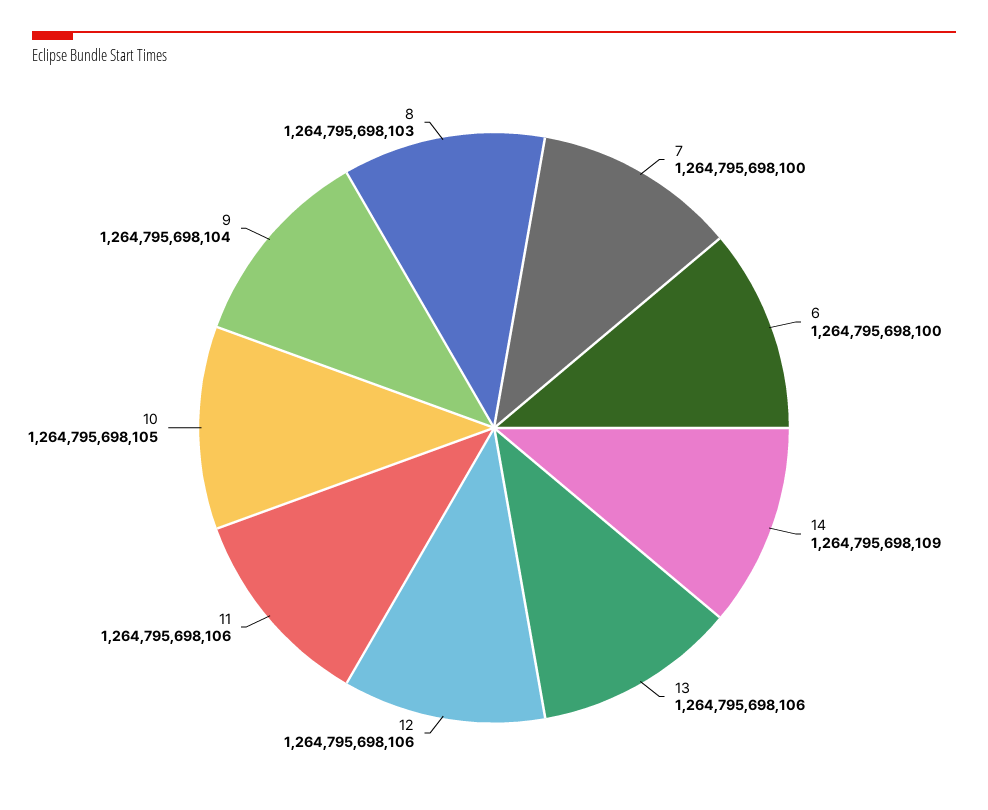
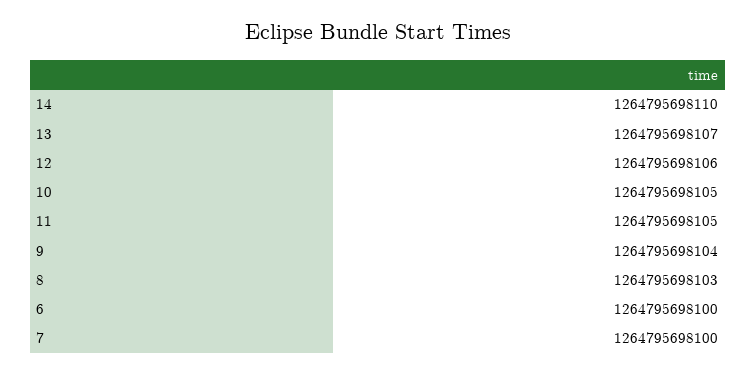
14: 1264795698109 -> 1264795698110
13: 1264795698106 -> 1264795698107
11: 1264795698106 -> 1264795698105

